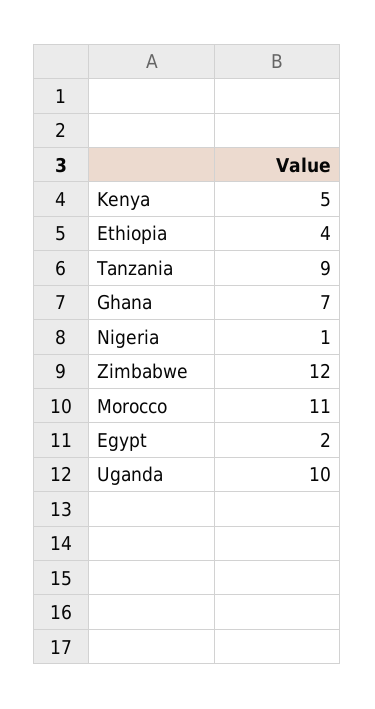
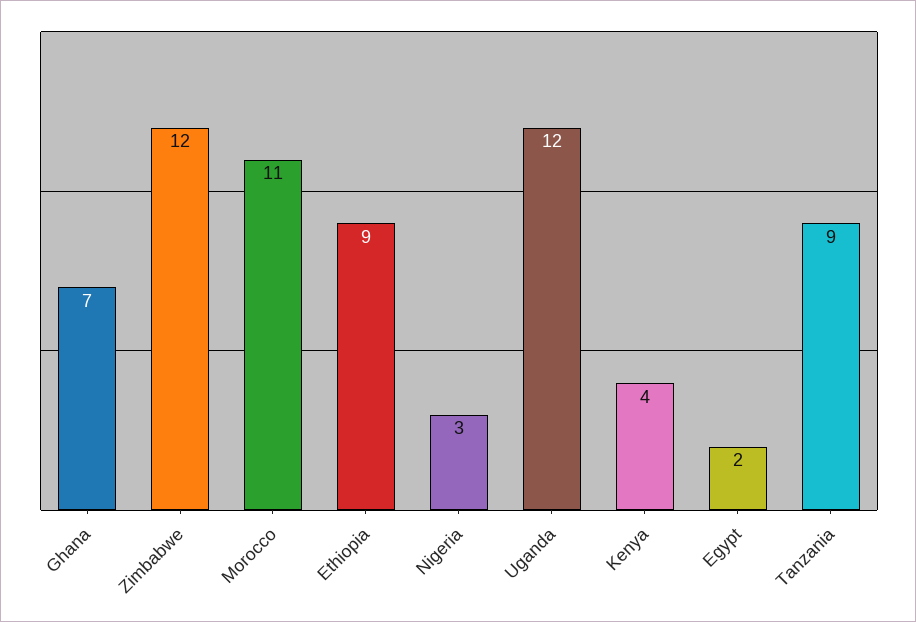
Kenya: 5 -> 4
Ethiopia: 4 -> 9
Nigeria: 1 -> 3
Uganda: 10 -> 12

